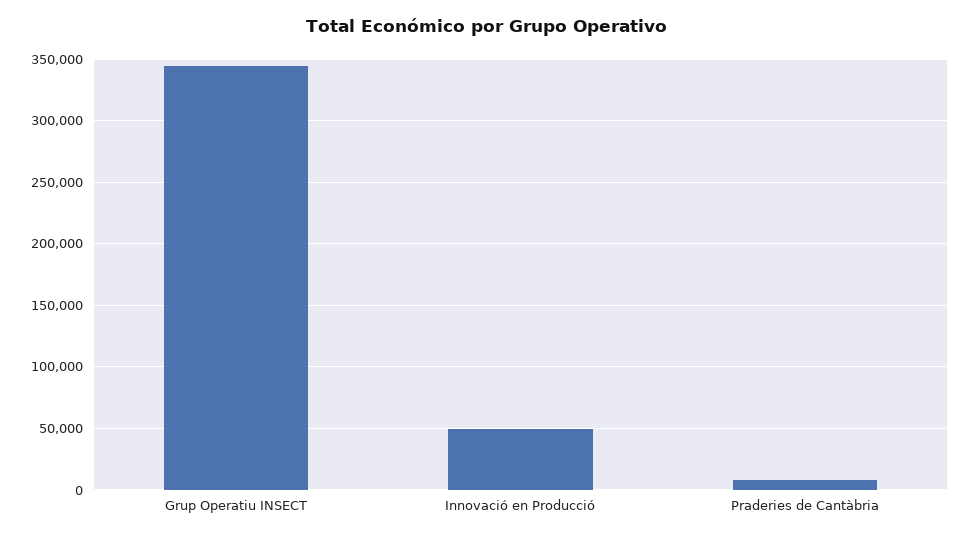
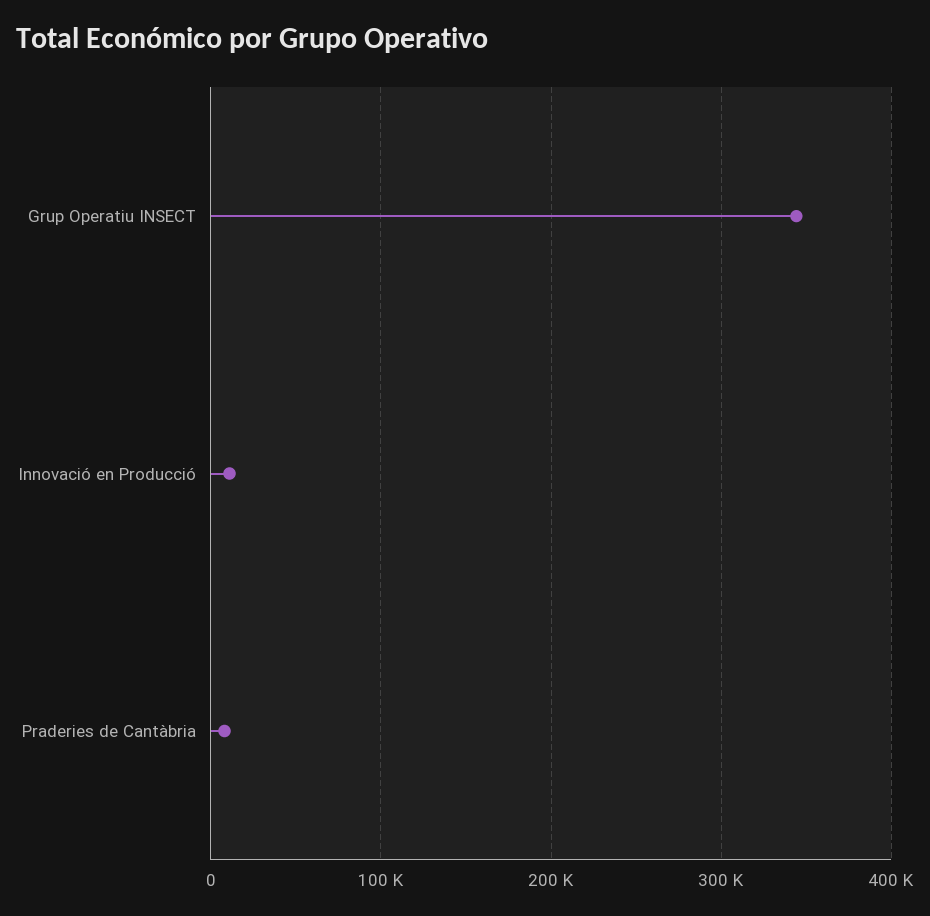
Innovació en Producció: 50000 -> 10000

